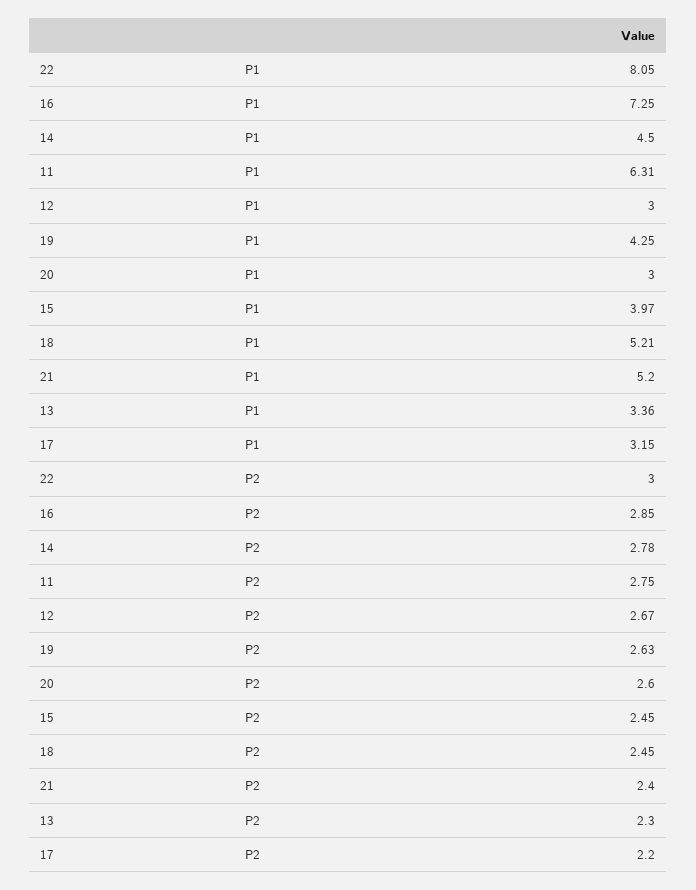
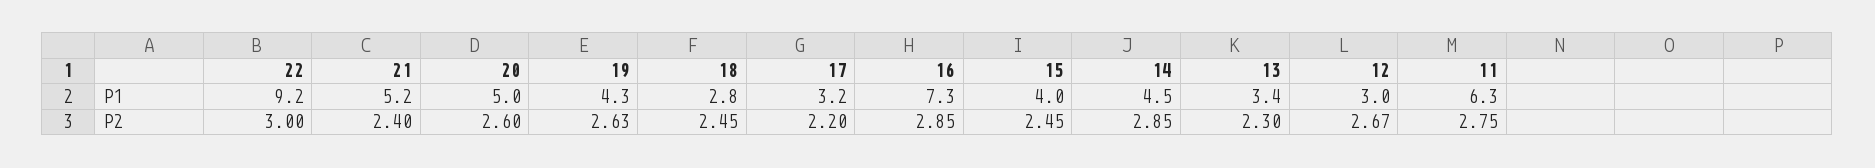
22, P1: 8.05 -> 9.2
20, P1: 3 -> 5
18, P1: 5.21 -> 2.8
14, P2: 2.78 -> 2.85

